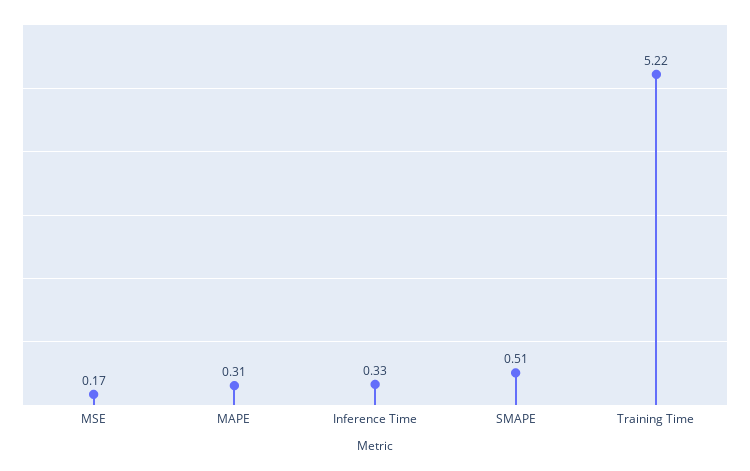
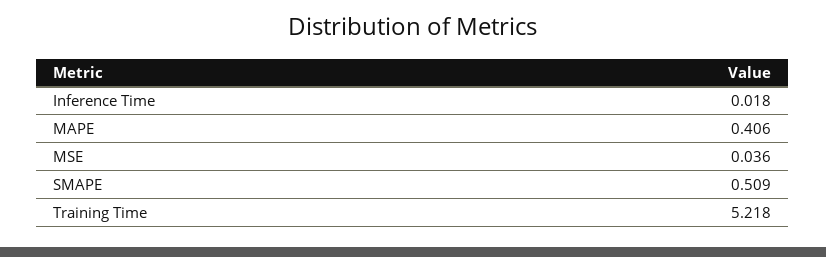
MSE: 0.17 -> 0.036
MAPE: 0.31 -> 0.406
Inference Time: 0.33 -> 0.018

